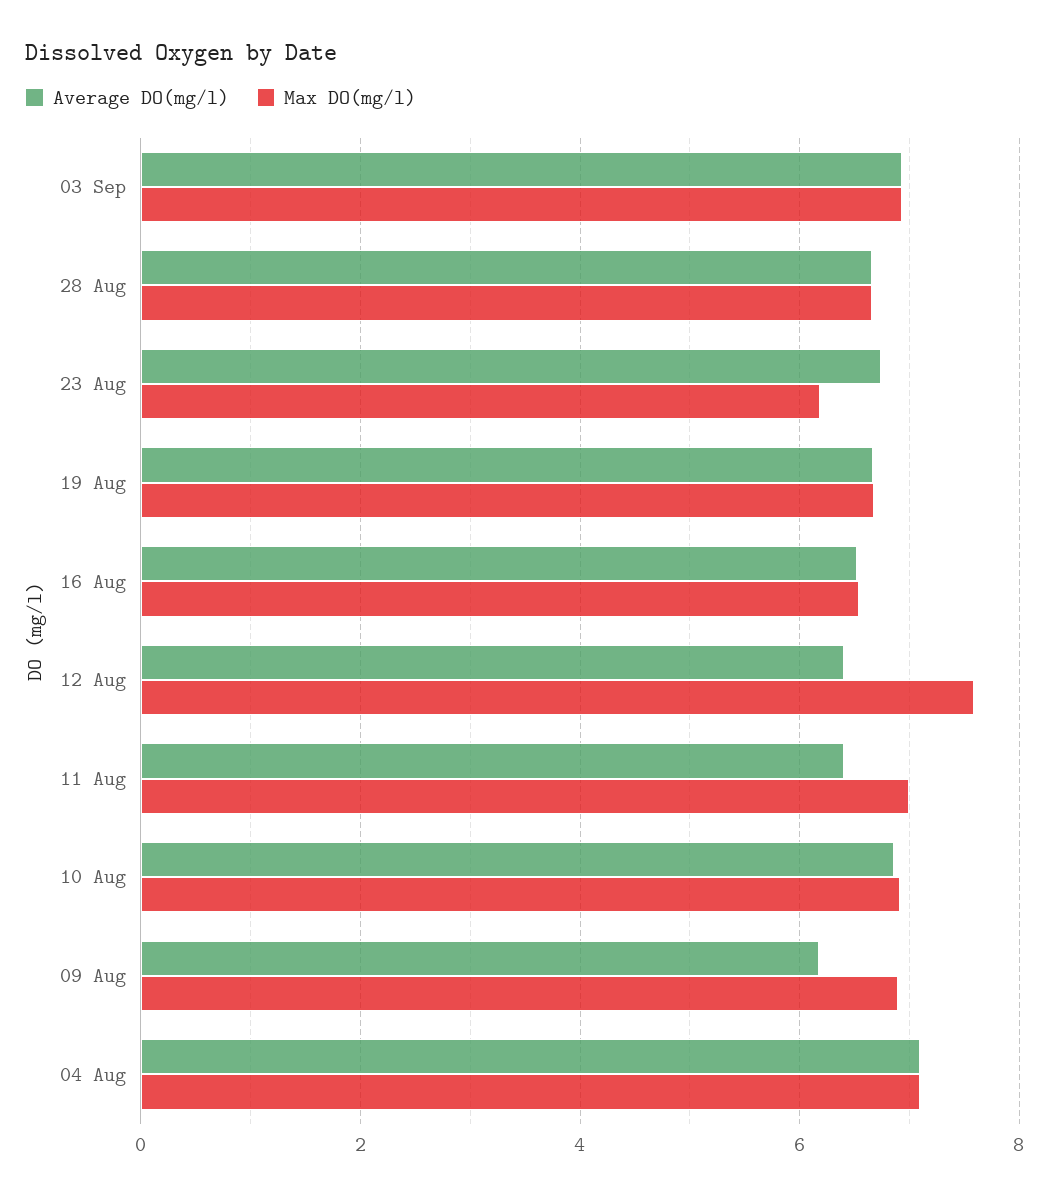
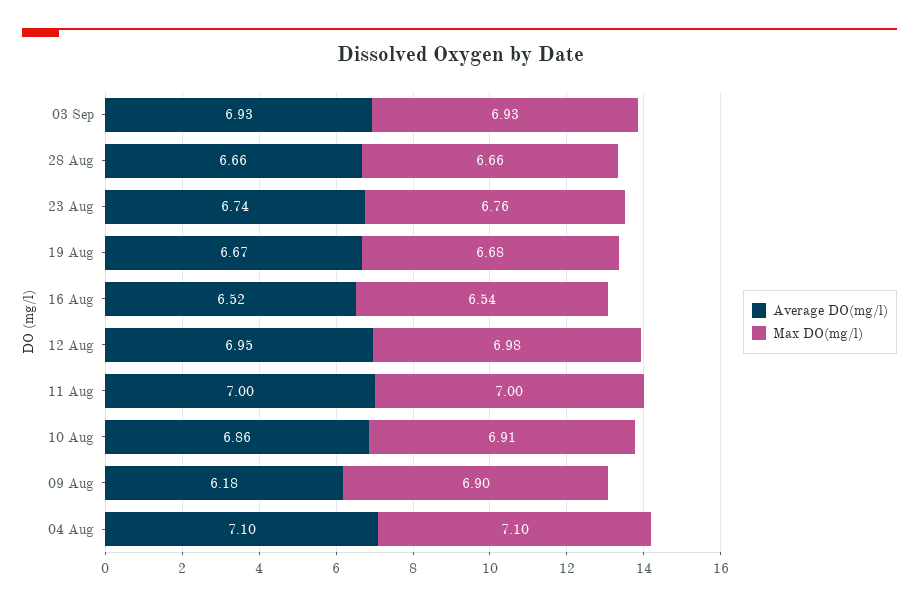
Max DO(mg/l), 23 Aug: 6.2 -> 6.76
Average DO(mg/l), 12 Aug: 6.4 -> 6.95
Max DO(mg/l), 12 Aug: 7.6 -> 6.98
Average DO(mg/l), 11 Aug: 6.4 -> 7

